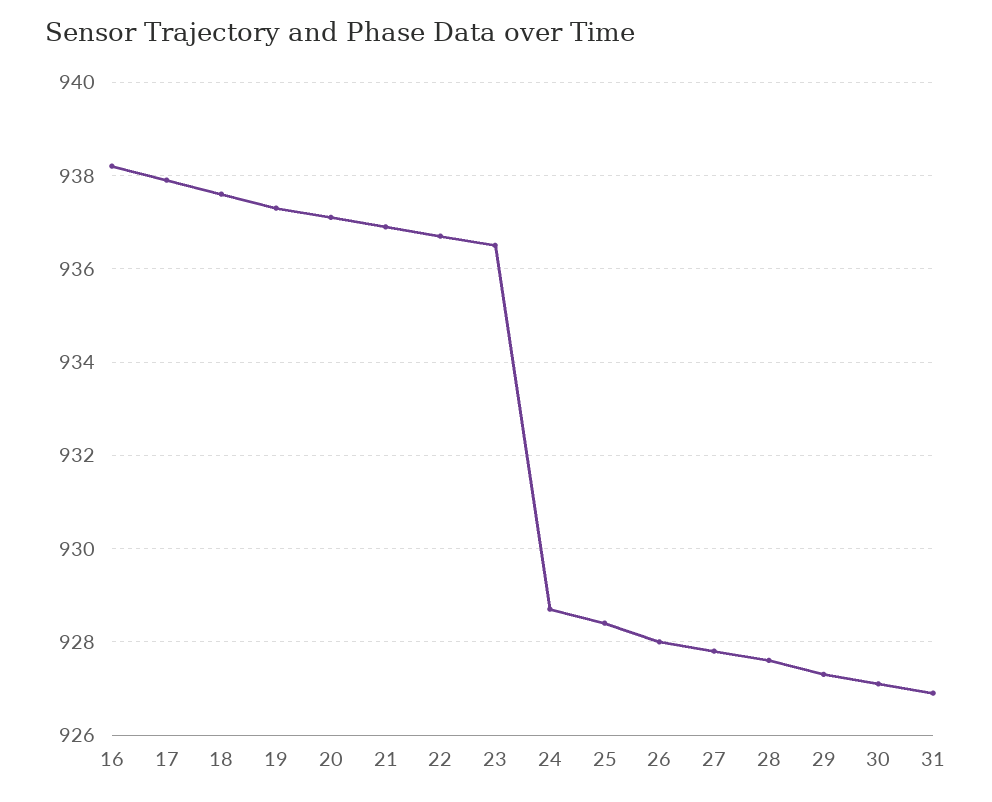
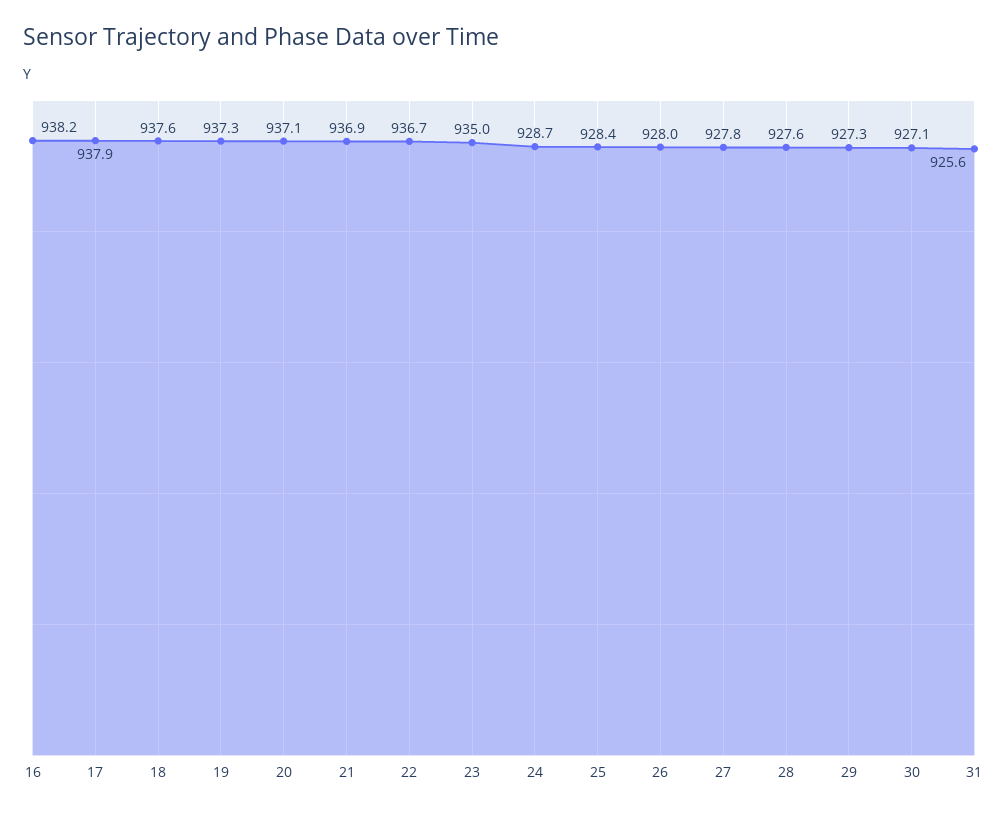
23: 936.5 -> 935
31: 927 -> 925.6

